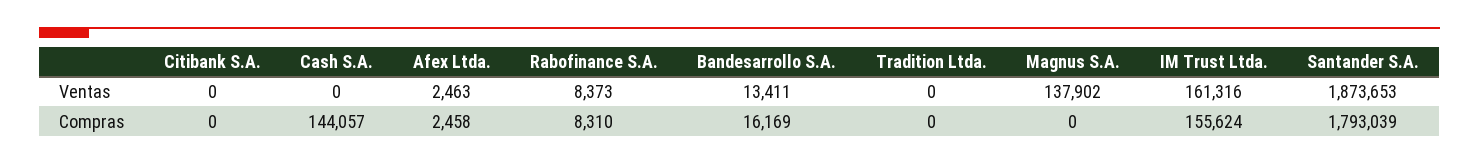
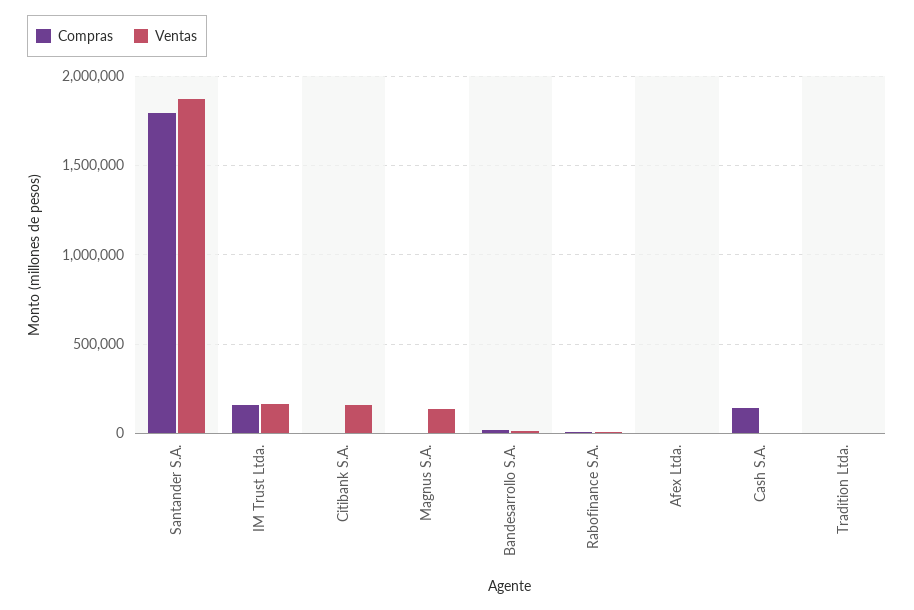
Ventas, Citibank S.A.: 0 -> 150000

